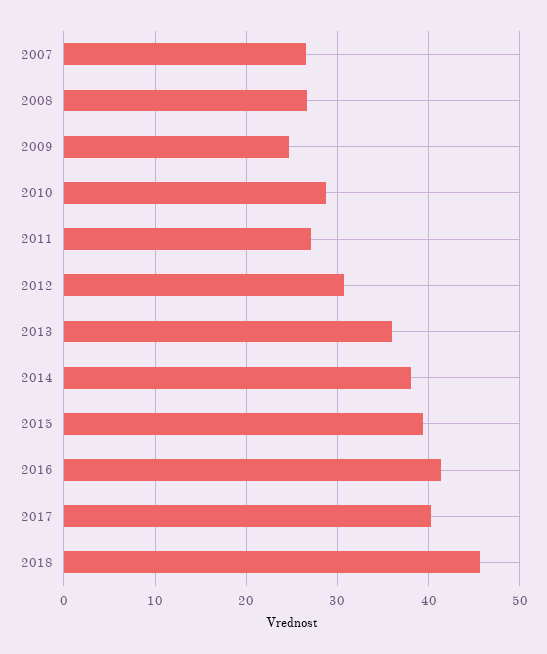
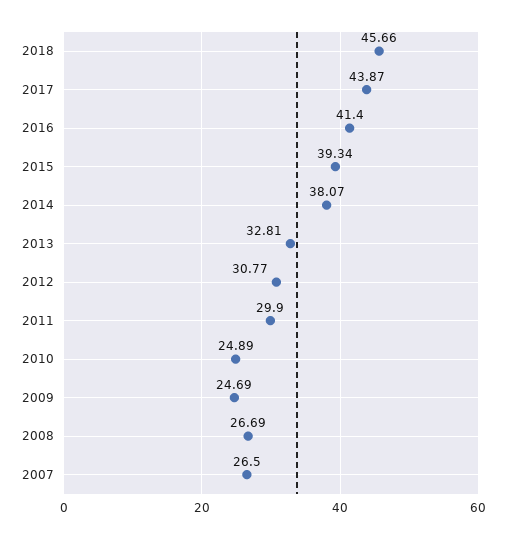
2010: 29 -> 24.89
2011: 27 -> 29.9
2013: 36 -> 32.81
2017: 40 -> 43.87

